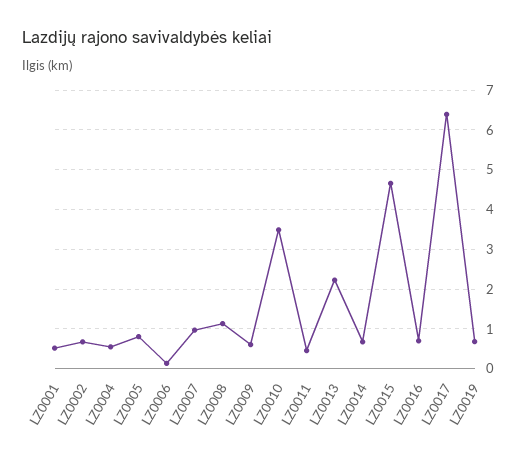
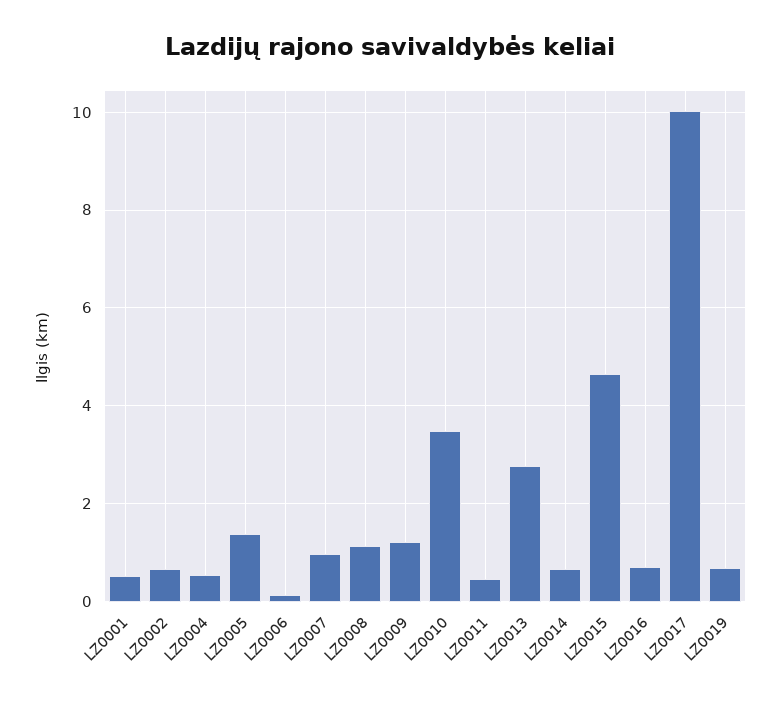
LZ0005: 0.8 -> 1.4
LZ0009: 0.6 -> 1.2
LZ0013: 2.2 -> 2.8
LZ0017: 6.4 -> 10

